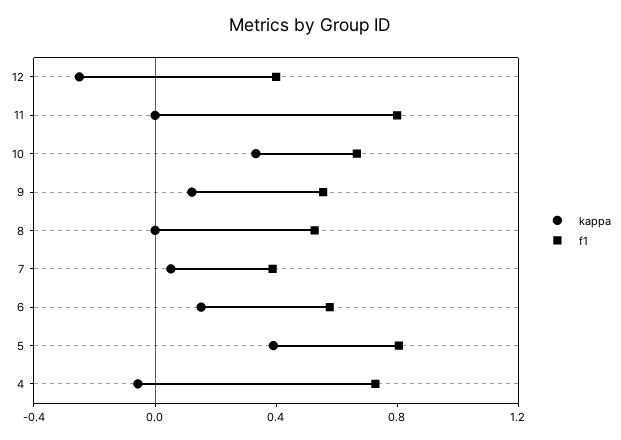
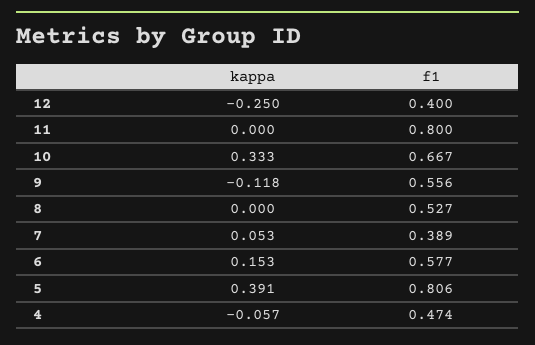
kappa, 9: 0.1 -> -0.118
f1, 4: 0.7 -> 0.474

